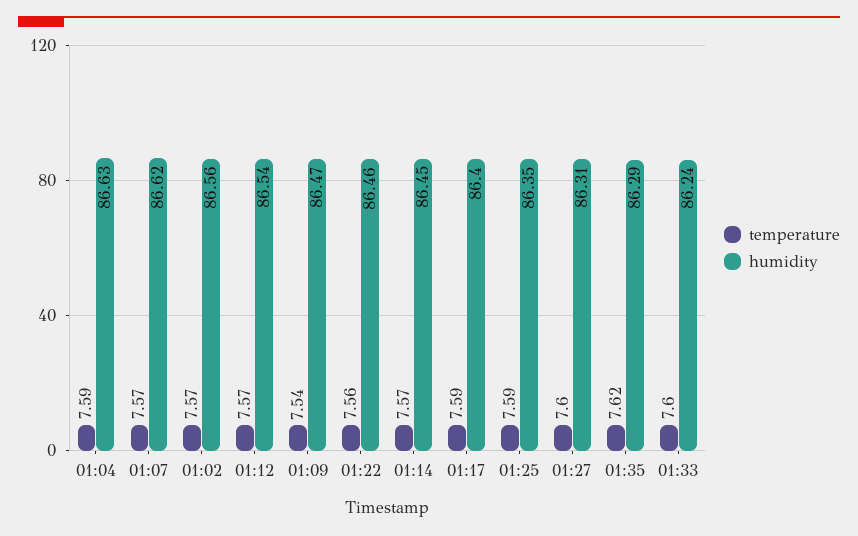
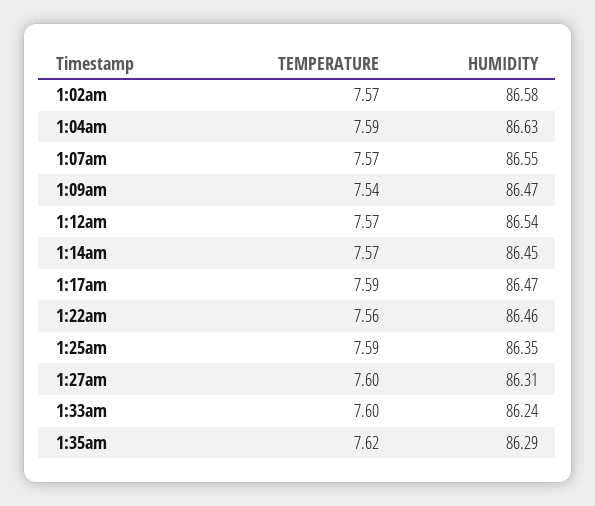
humidity, 01:07: 86.62 -> 86.55
humidity, 01:02: 86.56 -> 86.58
humidity, 01:17: 86.4 -> 86.47

